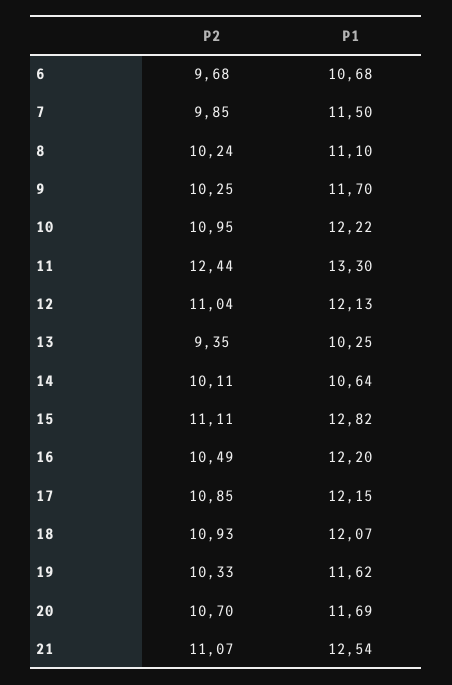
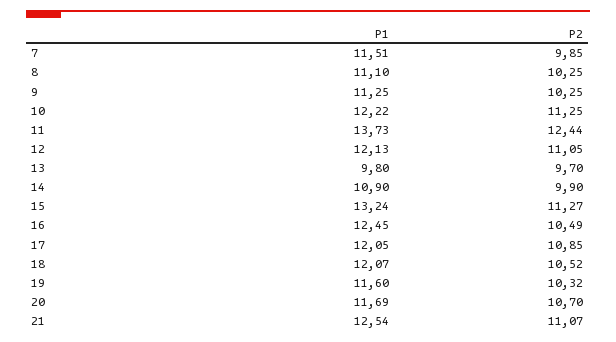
P2, 6: 9.68 -> none
P1, 6: 10.68 -> none
P1, 7: 11.5 -> 11.51
P2, 8: 10.24 -> 10.25
P1, 9: 11.7 -> 11.25
P2, 10: 10.95 -> 11.25
P1, 11: 13.3 -> 13.73
P2, 12: 11.04 -> 11.05
P2, 13: 9.35 -> 9.7
P1, 13: 10.25 -> 9.8
P2, 14: 10.11 -> 9.9
P1, 14: 10.64 -> 10.9
P2, 15: 11.11 -> 11.27
P1, 15: 12.82 -> 13.24
P1, 16: 12.2 -> 12.45
P1, 17: 12.15 -> 12.05
P2, 18: 10.93 -> 10.52
P2, 19: 10.33 -> 10.32
P1, 19: 11.62 -> 11.6

